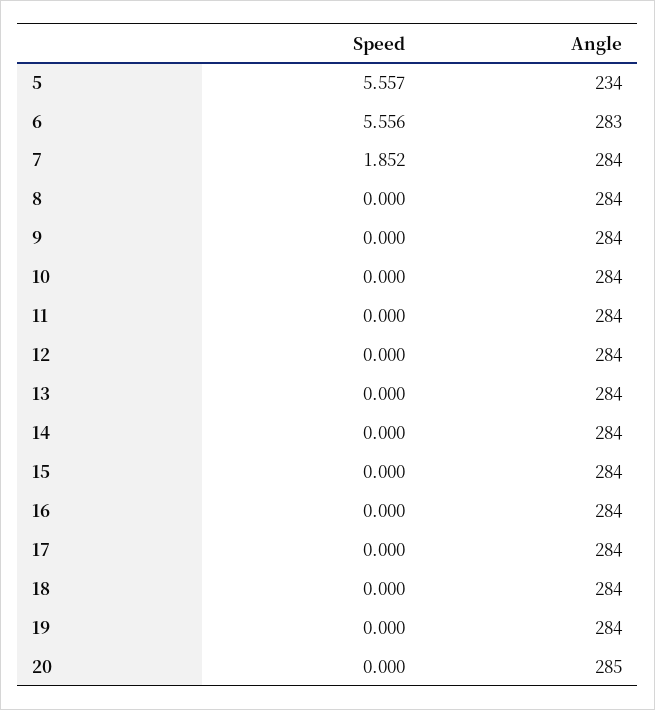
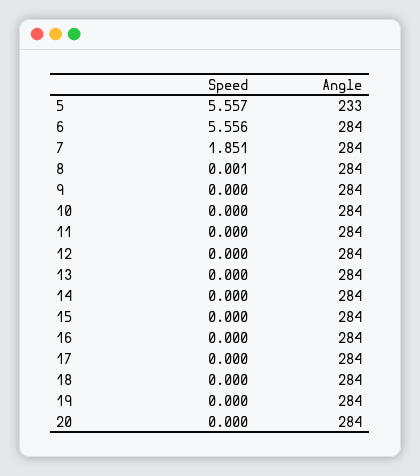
Angle, 5: 234 -> 233
Angle, 6: 283 -> 284
Speed, 7: 1.852 -> 1.851
Speed, 8: 0 -> 0.001
Angle, 20: 285 -> 284

